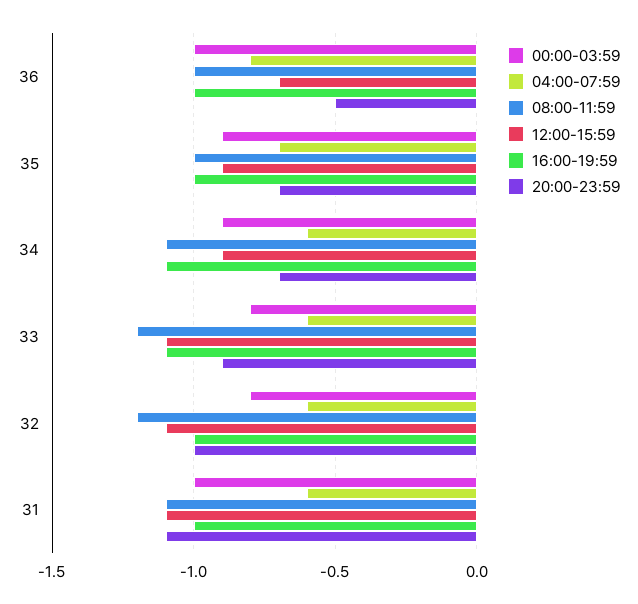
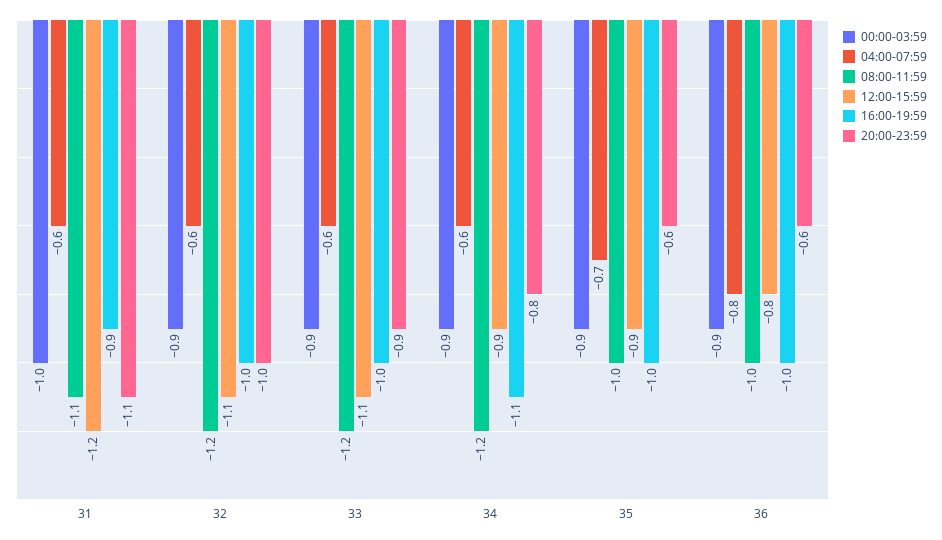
00:00-03:59, 36: -1 -> -0.9
12:00-15:59, 36: -0.7 -> -0.8
20:00-23:59, 36: -0.5 -> -0.6
20:00-23:59, 35: -0.7 -> -0.6
08:00-11:59, 34: -1.1 -> -1.2
20:00-23:59, 34: -0.7 -> -0.8
00:00-03:59, 33: -0.8 -> -0.9
16:00-19:59, 33: -1.1 -> -1
00:00-03:59, 32: -0.8 -> -0.9
12:00-15:59, 31: -1.1 -> -1.2
16:00-19:59, 31: -1 -> -0.9

